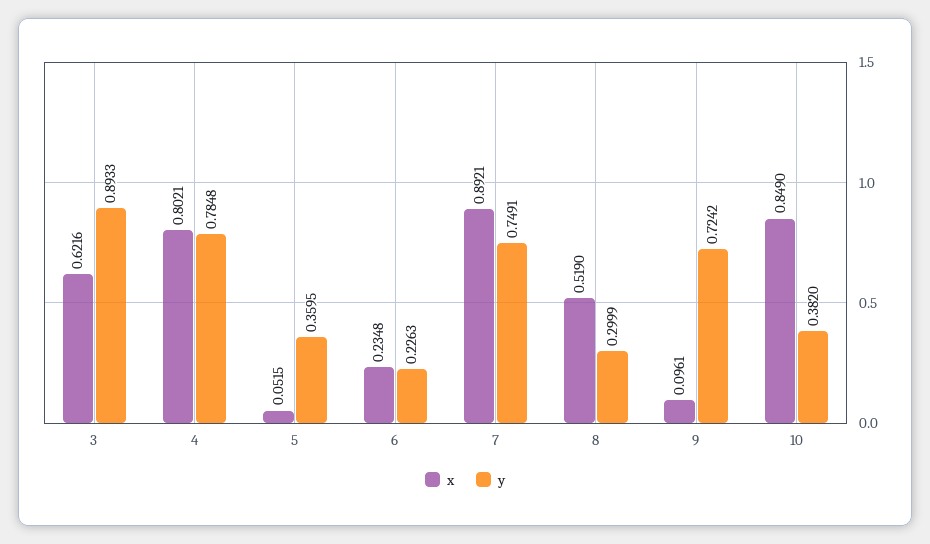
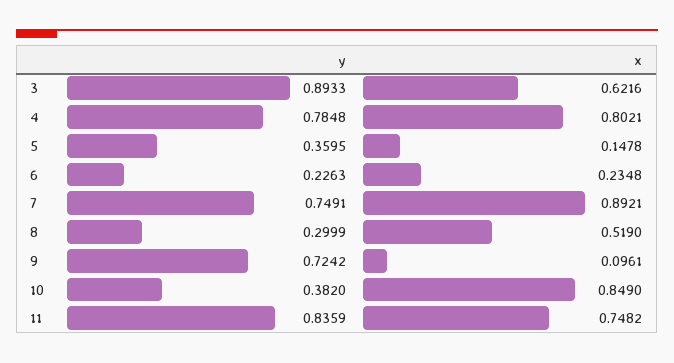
x, 5: 0.0515 -> 0.1478
y, 11: none -> 0.8359
x, 11: none -> 0.7482

